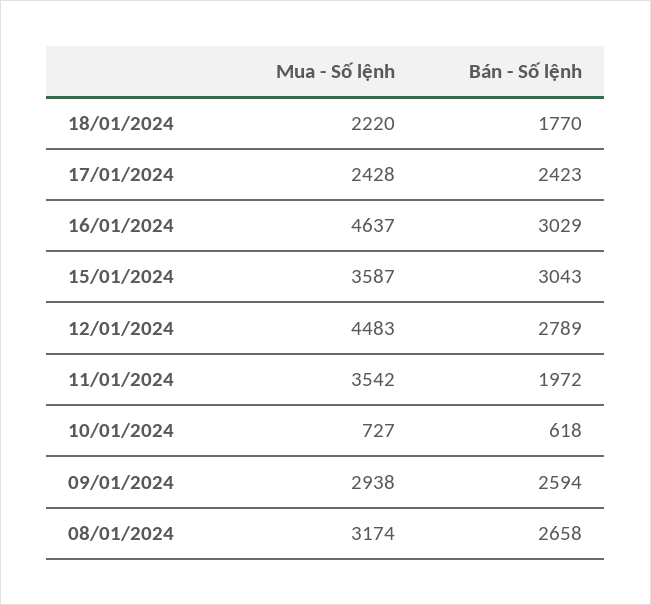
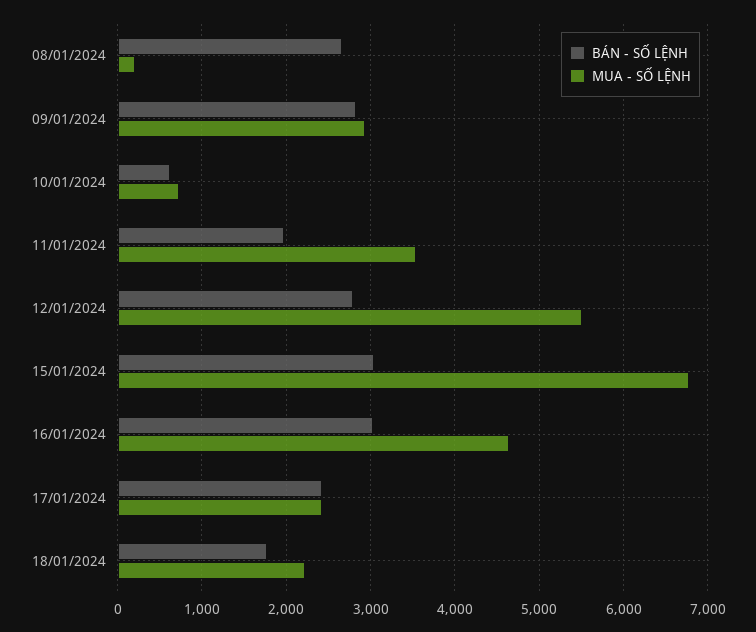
Mua - Số lệnh, 15/01/2024: 3587 -> 6800
Mua - Số lệnh, 12/01/2024: 4483 -> 5500
Bán - Số lệnh, 09/01/2024: 2594 -> 2800
Mua - Số lệnh, 08/01/2024: 3174 -> 200

